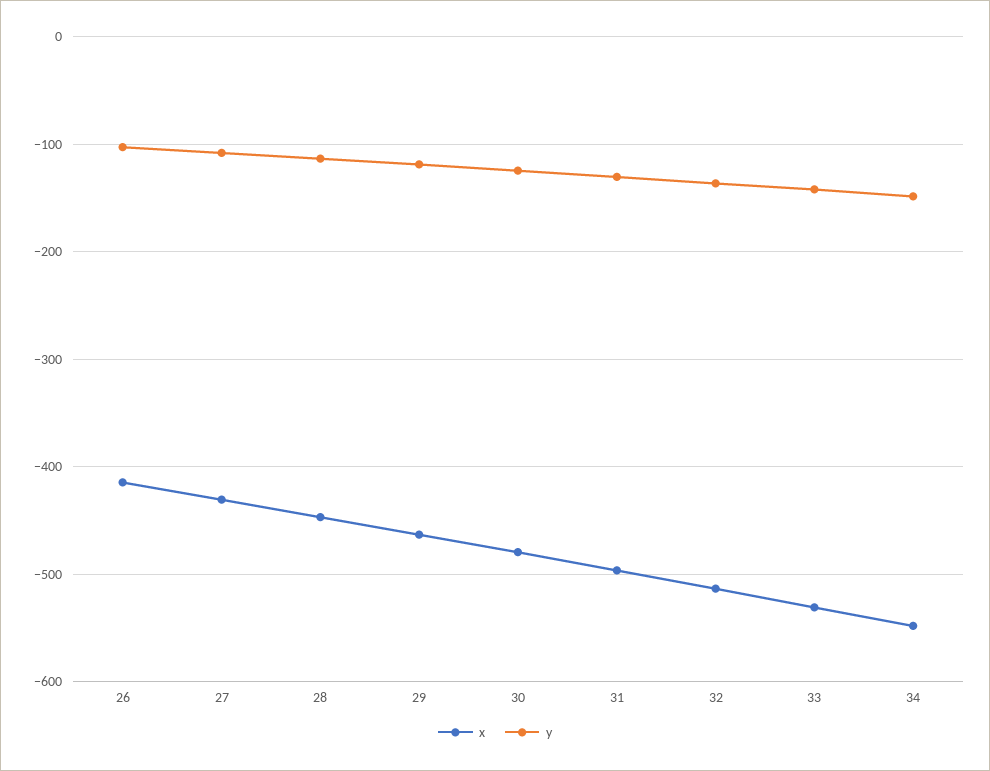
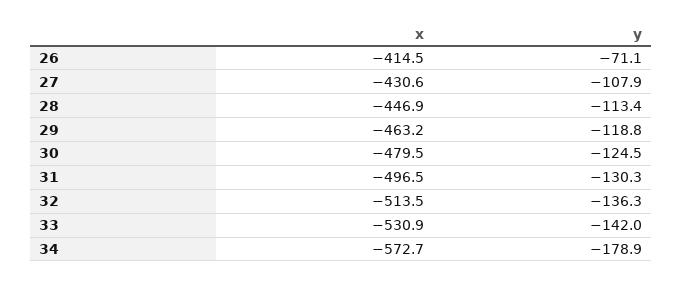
y, 26: -100 -> -71.1
x, 34: -550 -> -572.7
y, 34: -150 -> -178.9

